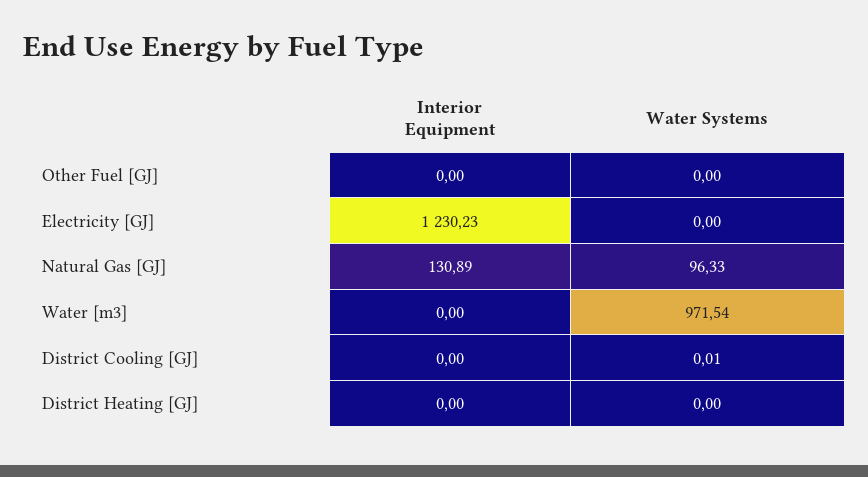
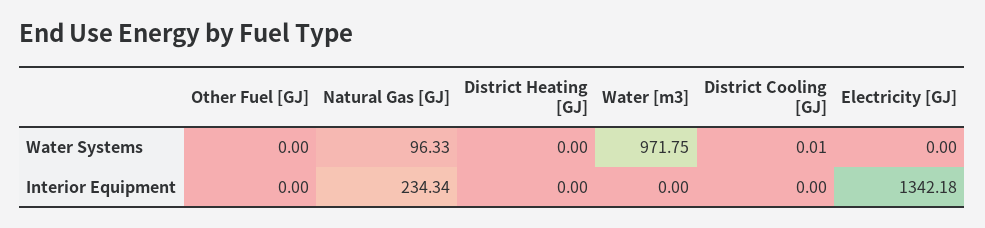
Interior Equipment, Electricity [GJ]: 1230.23 -> 1342.18
Interior Equipment, Natural Gas [GJ]: 130.89 -> 234.34
Water Systems, Water [m3]: 971.54 -> 971.75

